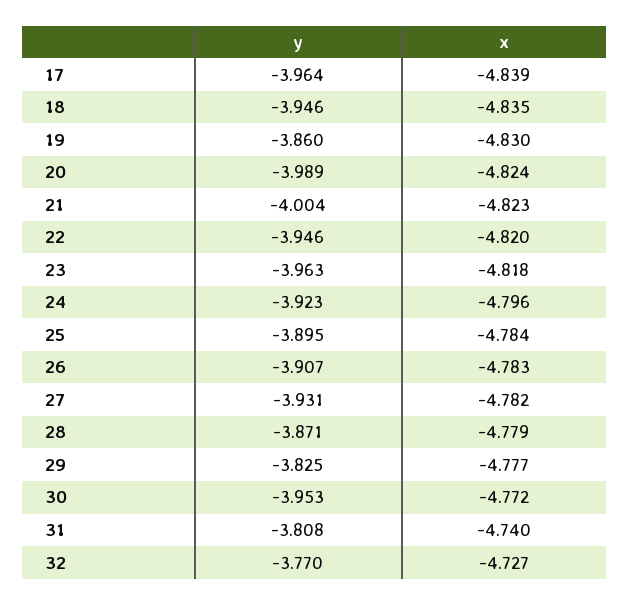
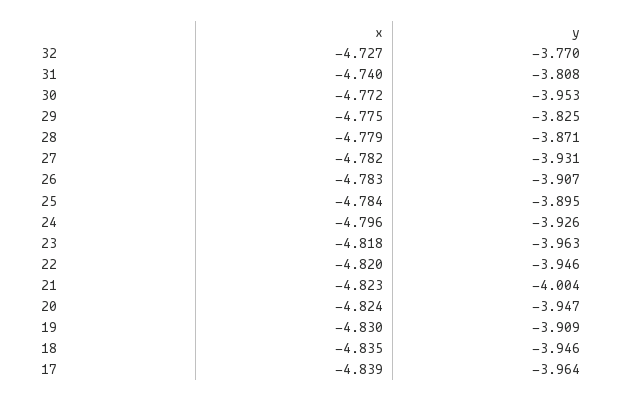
y, 19: -3.86 -> -3.909
y, 20: -3.989 -> -3.947
y, 24: -3.923 -> -3.926
x, 29: -4.777 -> -4.775

